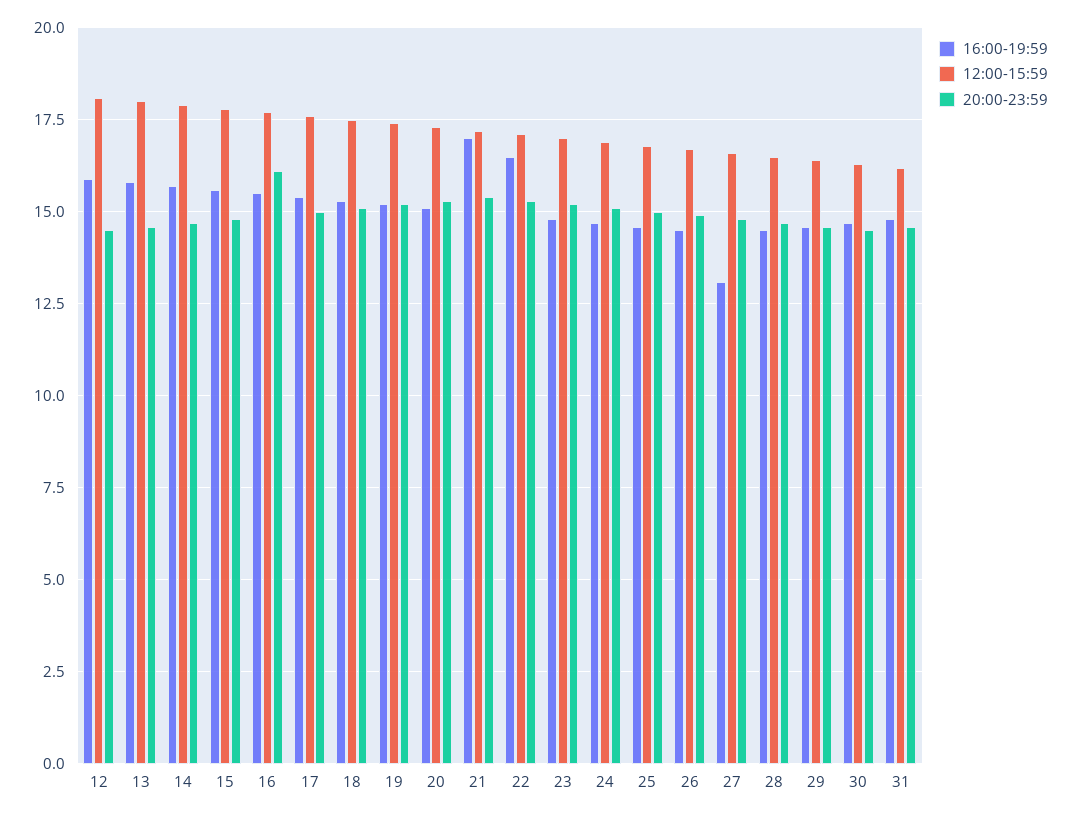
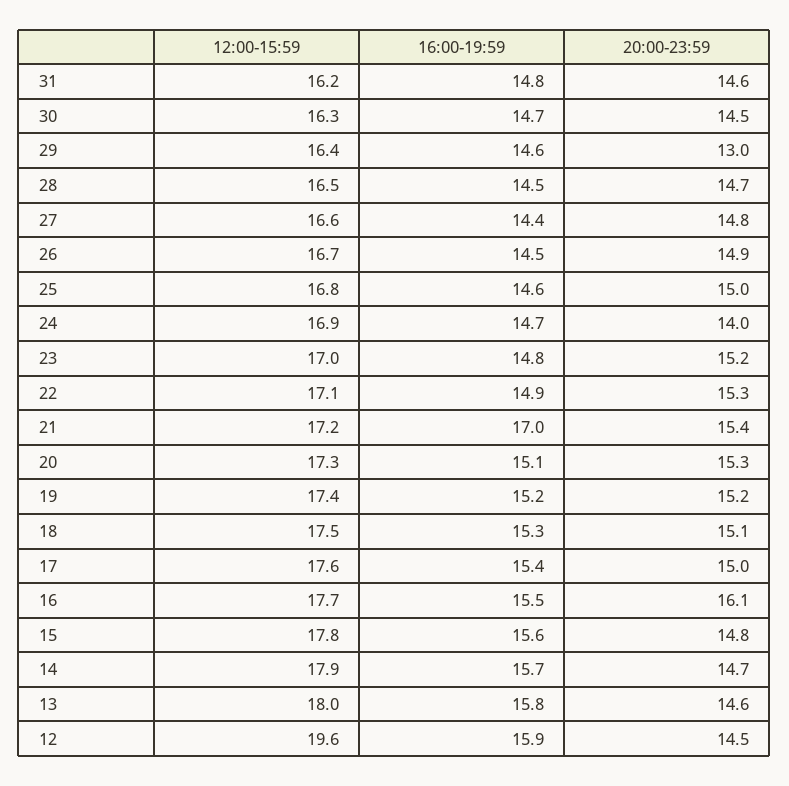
12:00-15:59, 12: 18 -> 19.6
16:00-19:59, 22: 16.5 -> 14.9
20:00-23:59, 24: 15 -> 14
16:00-19:59, 27: 13 -> 14.4
20:00-23:59, 29: 14.5 -> 13

